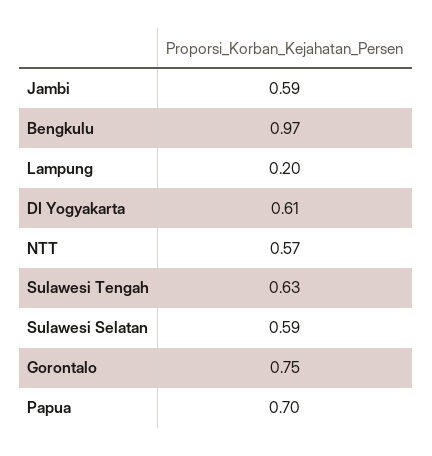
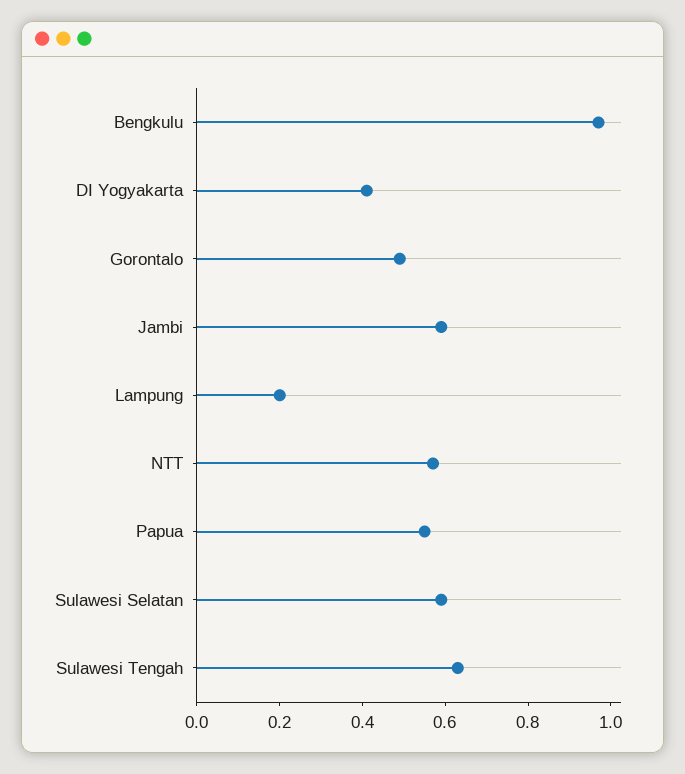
DI Yogyakarta: 0.61 -> 0.4
Gorontalo: 0.75 -> 0.5
Papua: 0.7 -> 0.55

